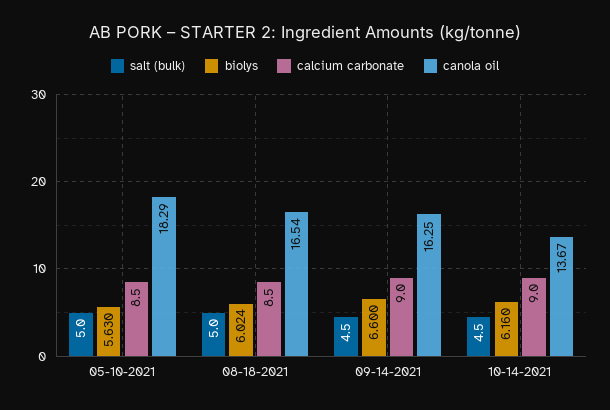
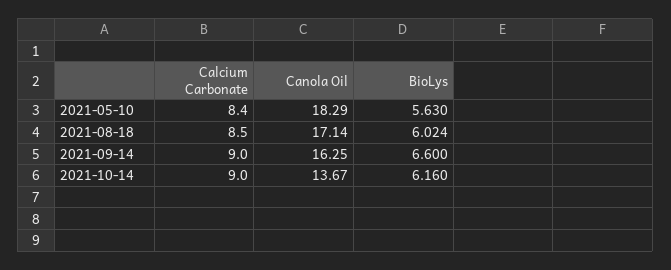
salt (bulk), 05-10-2021: 5 -> none
calcium carbonate, 05-10-2021: 8.5 -> 8.4
salt (bulk), 08-18-2021: 5 -> none
canola oil, 08-18-2021: 16.54 -> 17.14
salt (bulk), 09-14-2021: 4.5 -> none
salt (bulk), 10-14-2021: 4.5 -> none

